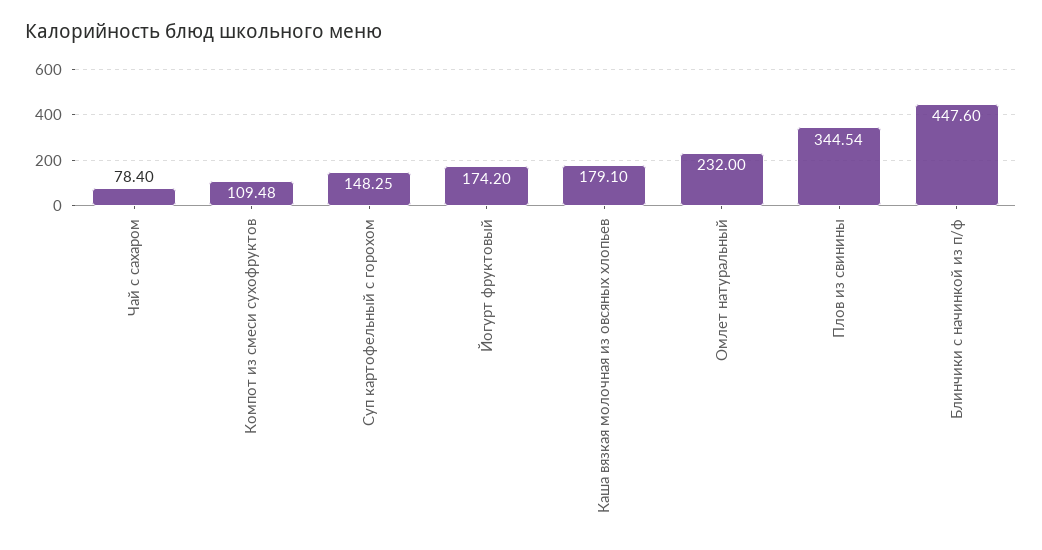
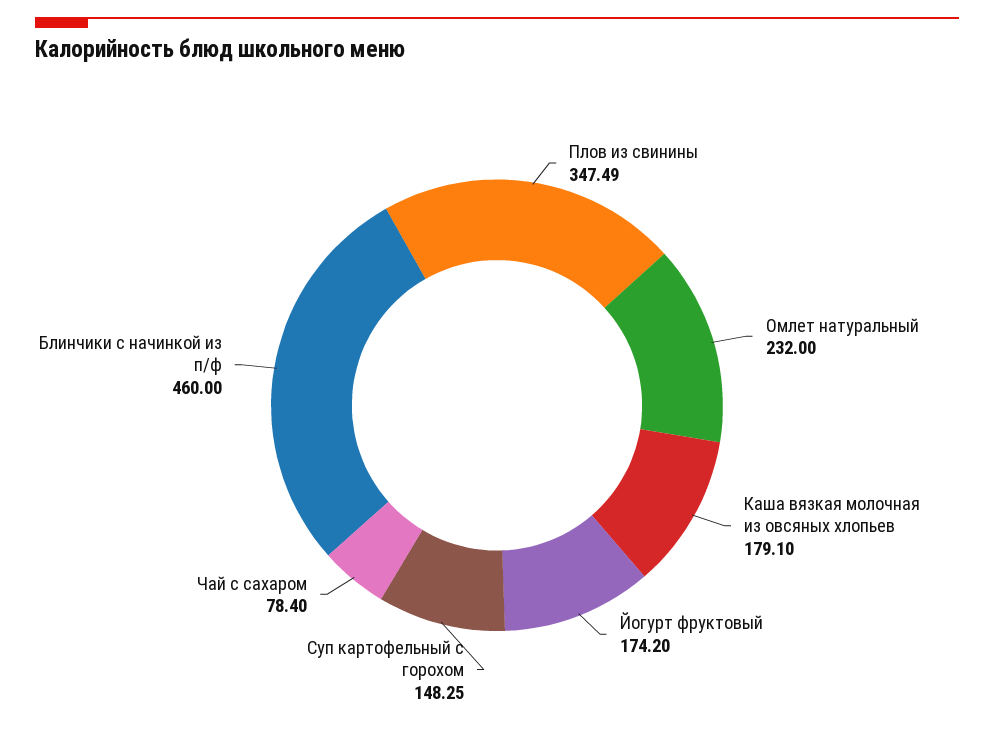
Компот из смеси сухофруктов: 109.48 -> none
Плов из свинины: 344.54 -> 347.49
Блинчики с начинкой из п/ф: 447.6 -> 460

